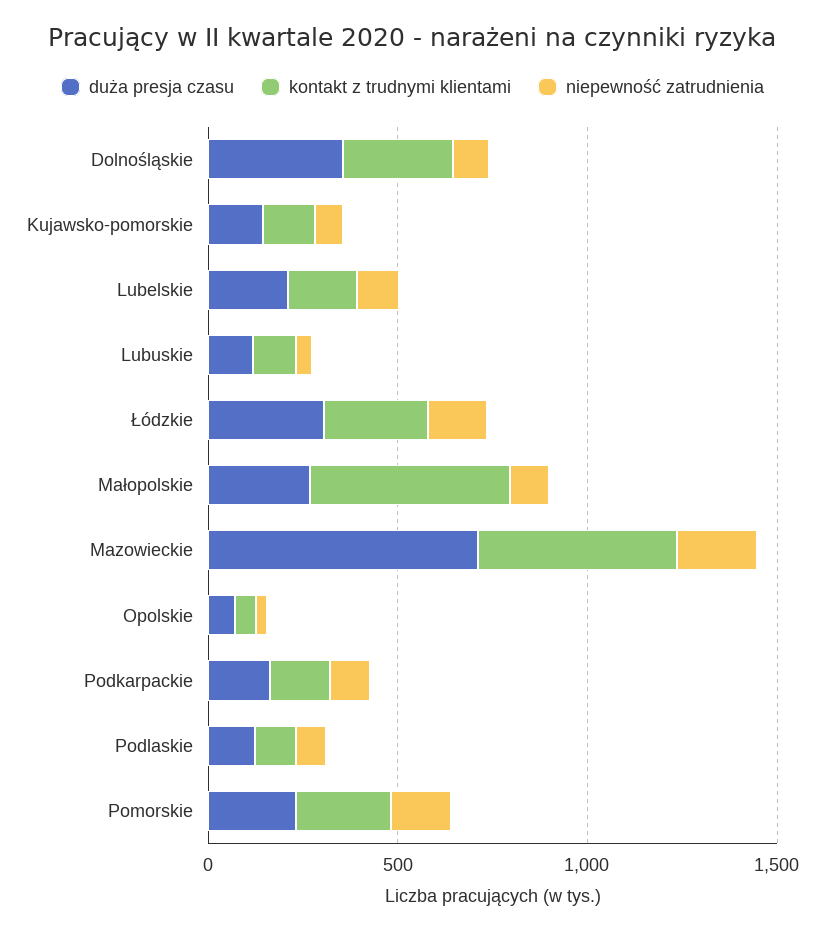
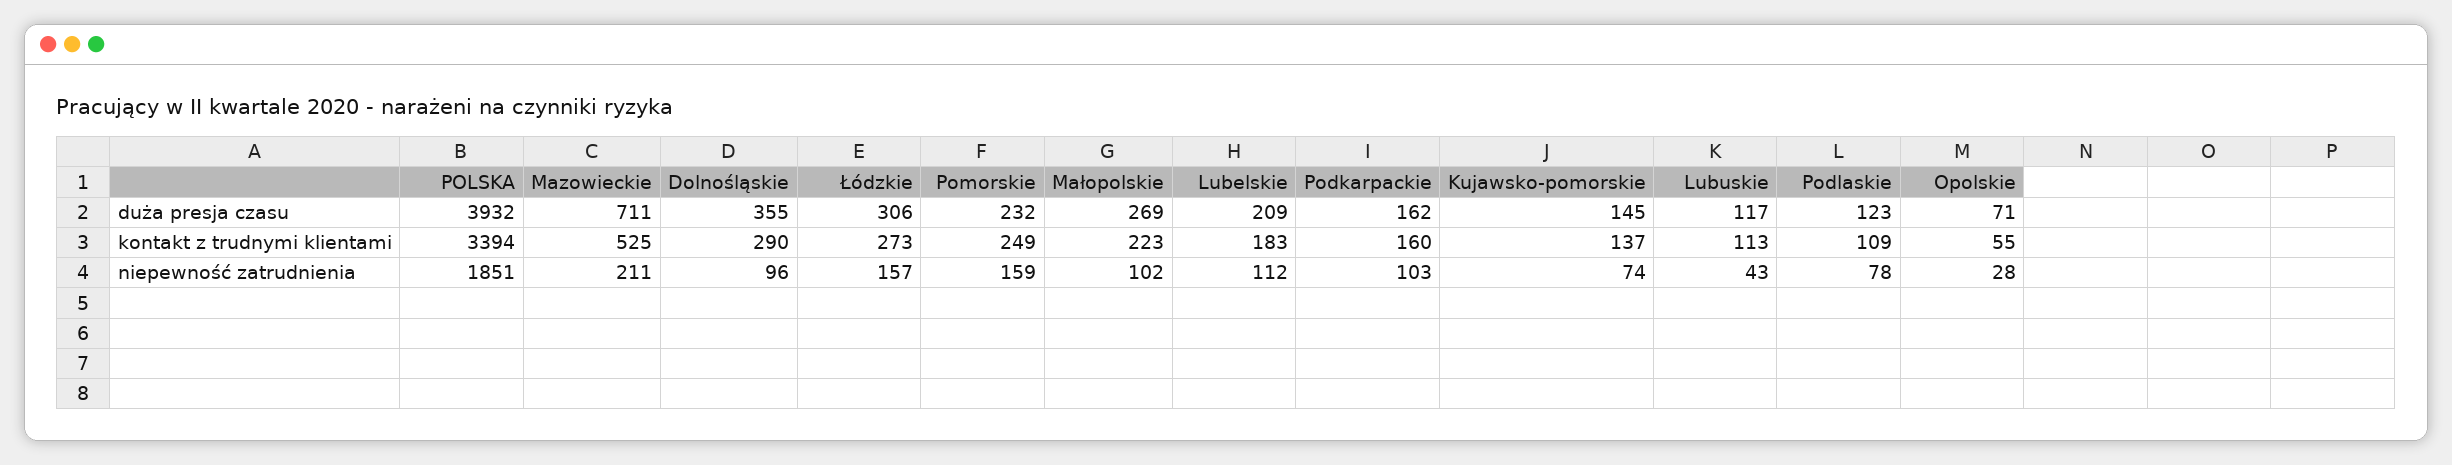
kontakt z trudnymi klientami, Małopolskie: 500 -> 223
duża presja czasu, POLSKA: none -> 3932
kontakt z trudnymi klientami, POLSKA: none -> 3394
niepewność zatrudnienia, POLSKA: none -> 1851

